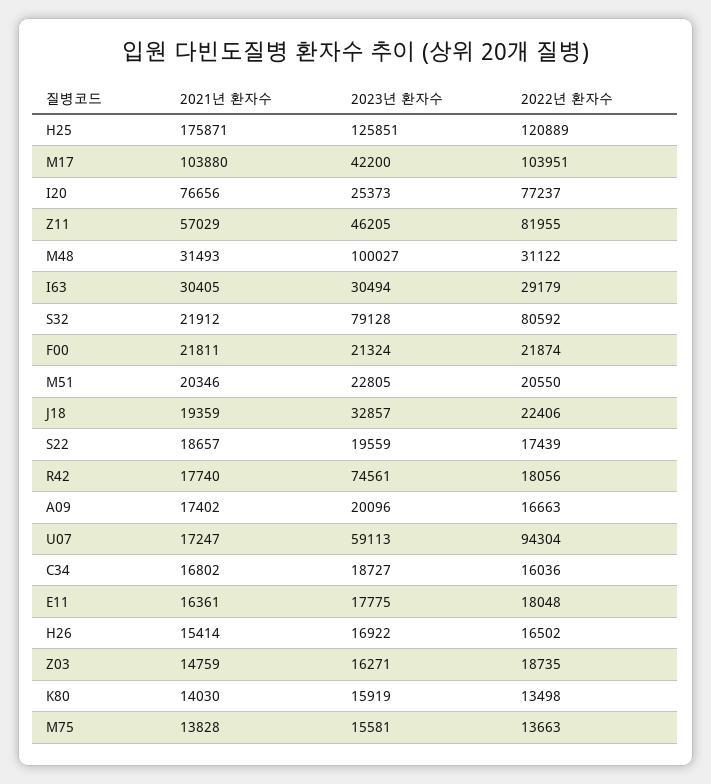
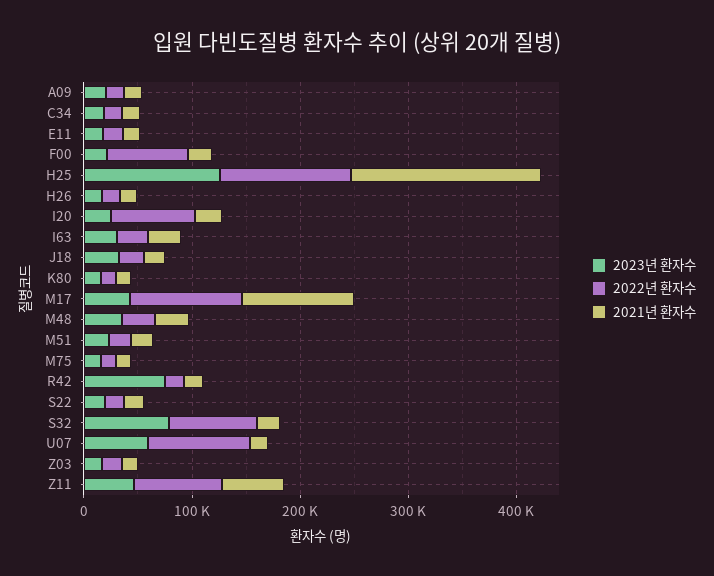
2021년 환자수, I20: 76656 -> 20000
2023년 환자수, M48: 100027 -> 40000
2022년 환자수, F00: 21874 -> 80000

